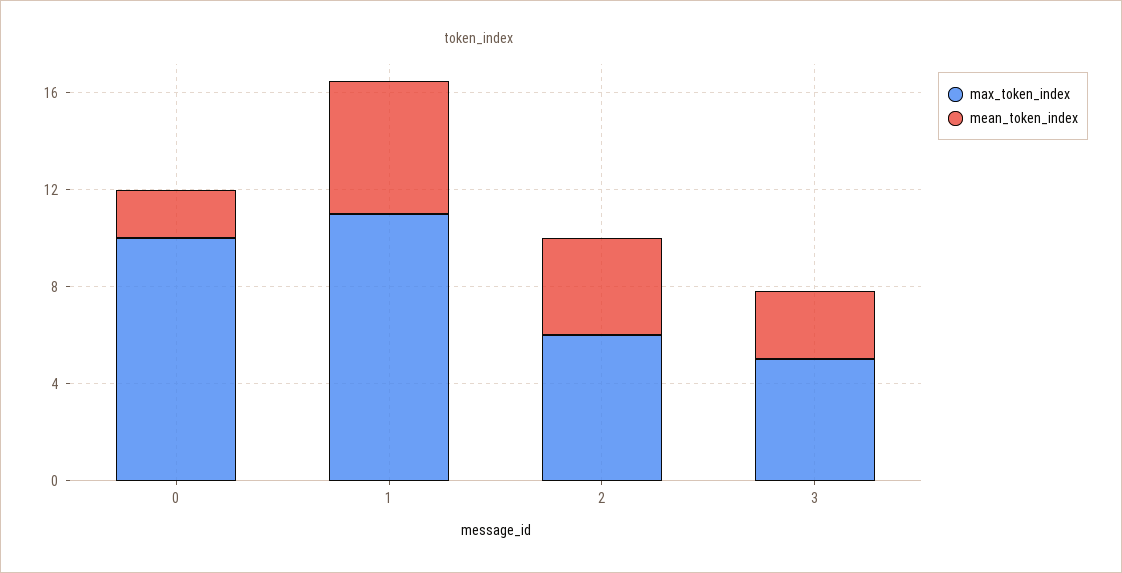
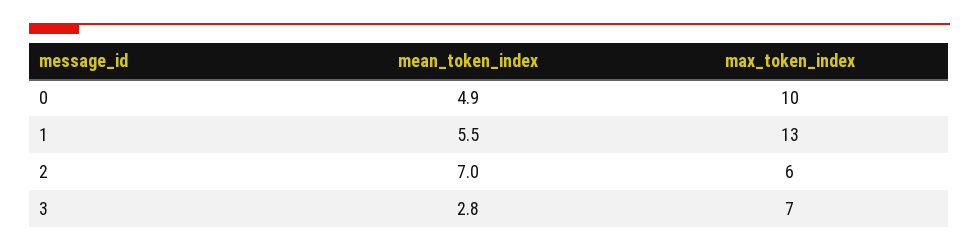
mean_token_index, 0: 2 -> 4.9
max_token_index, 1: 11 -> 13
mean_token_index, 2: 4 -> 7
max_token_index, 3: 5 -> 7

